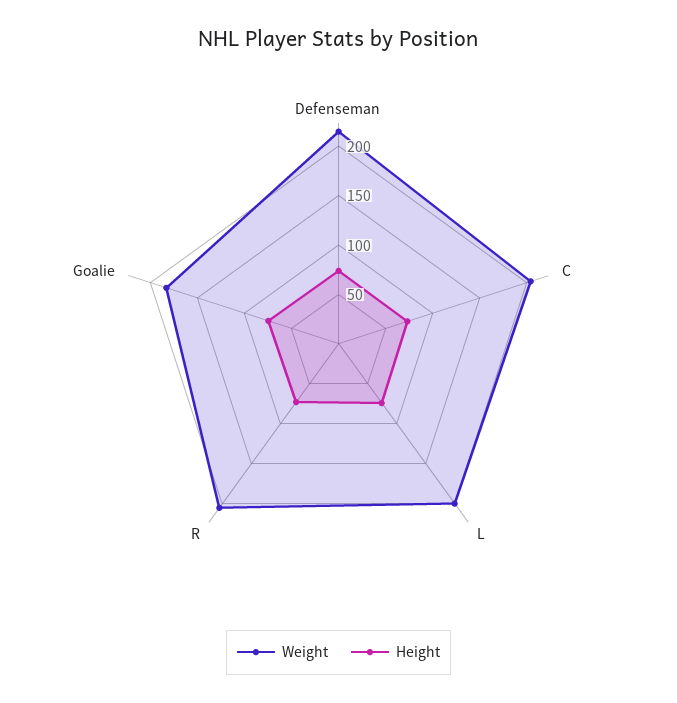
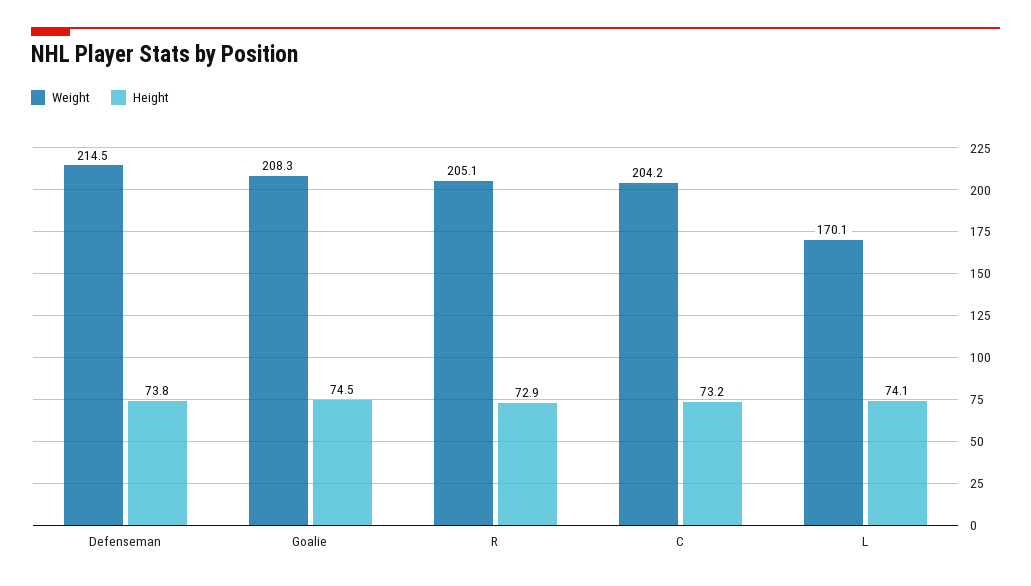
Weight, L: 200 -> 170.1
Weight, Goalie: 180 -> 208.3

